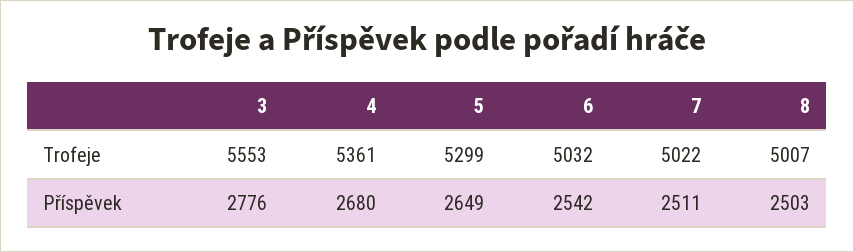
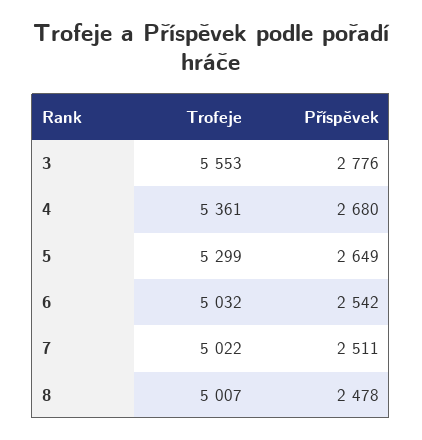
8, Příspěvek: 2503 -> 2478

